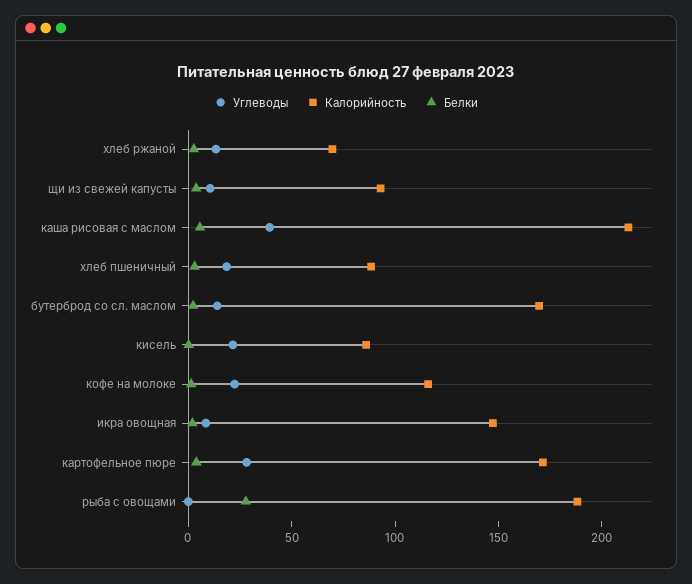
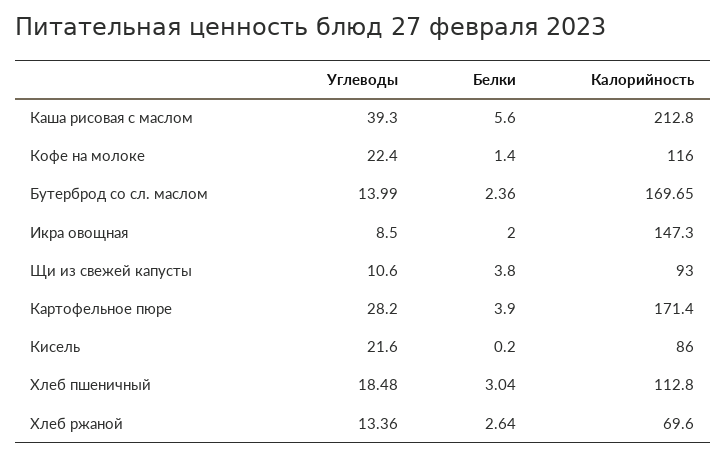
Калорийность, хлеб пшеничный: 90 -> 112.8
Углеводы, рыба с овощами: 0 -> none
Калорийность, рыба с овощами: 190 -> none
Белки, рыба с овощами: 30 -> none

